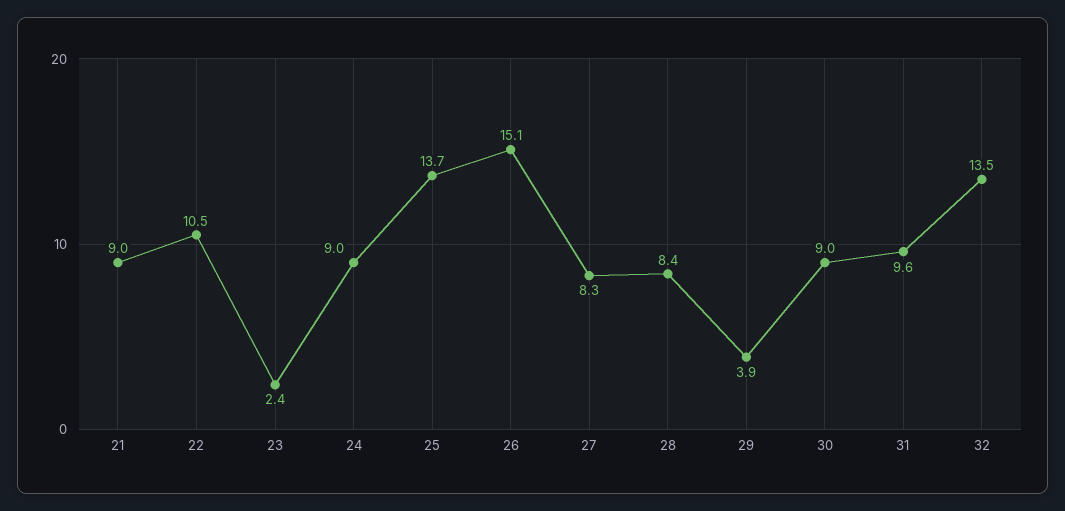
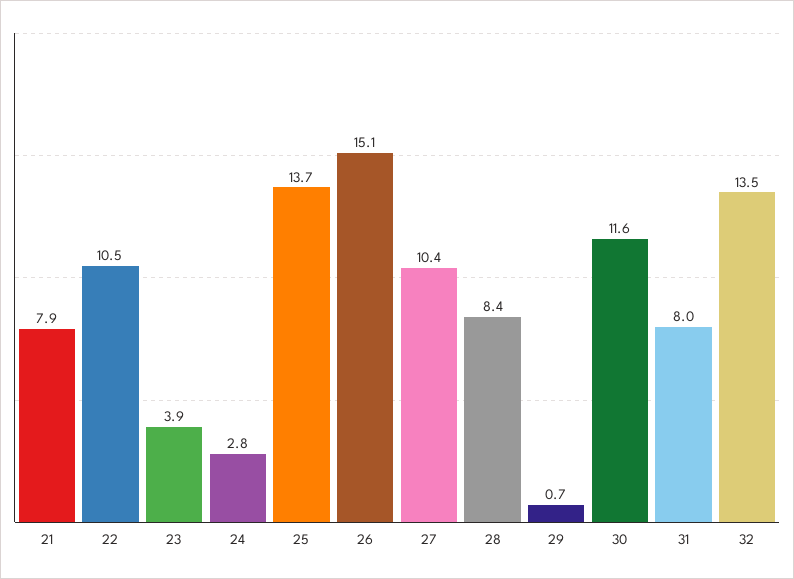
21: 9 -> 7.9
23: 2.4 -> 3.9
24: 9 -> 2.8
27: 8.3 -> 10.4
29: 3.9 -> 0.7
30: 9 -> 11.6
31: 9.6 -> 8

